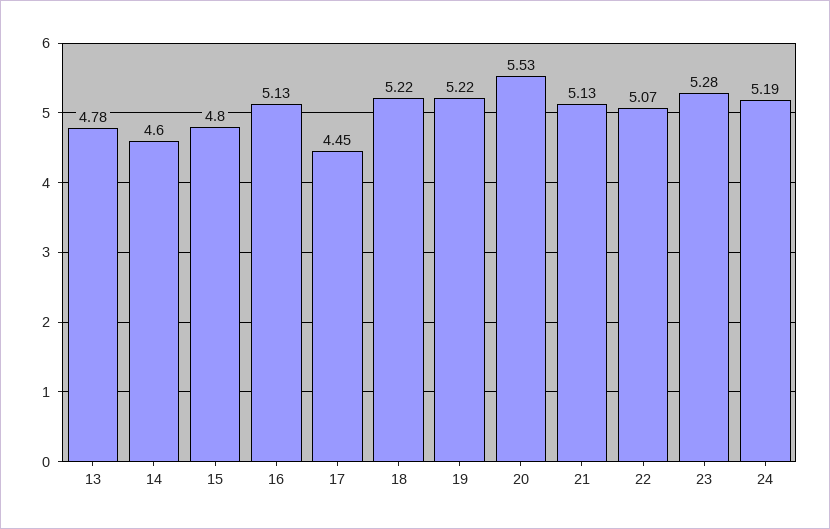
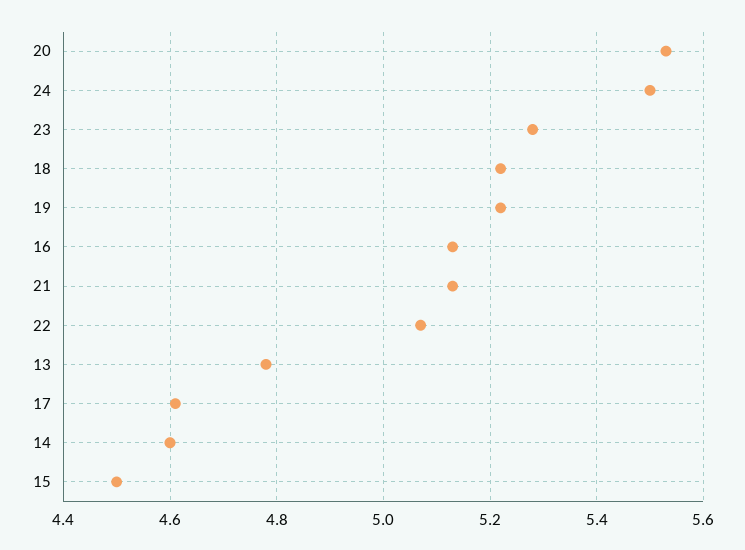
15: 4.8 -> 4.5
17: 4.45 -> 4.6
24: 5.19 -> 5.5

